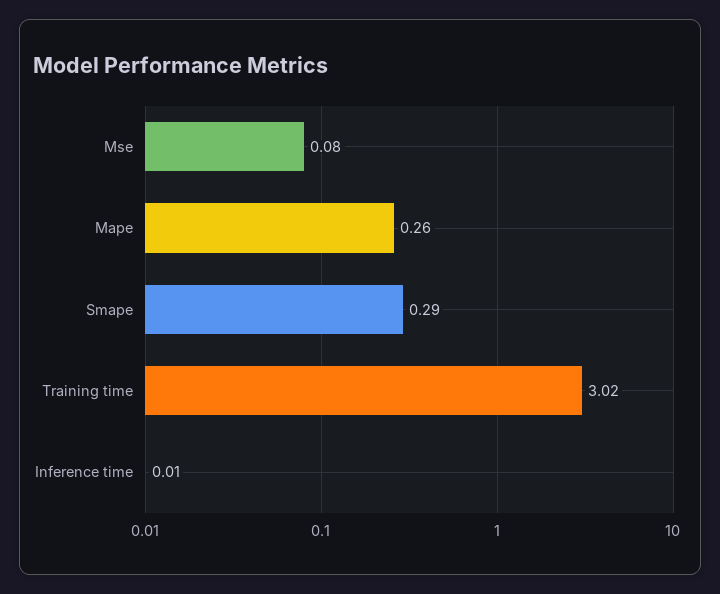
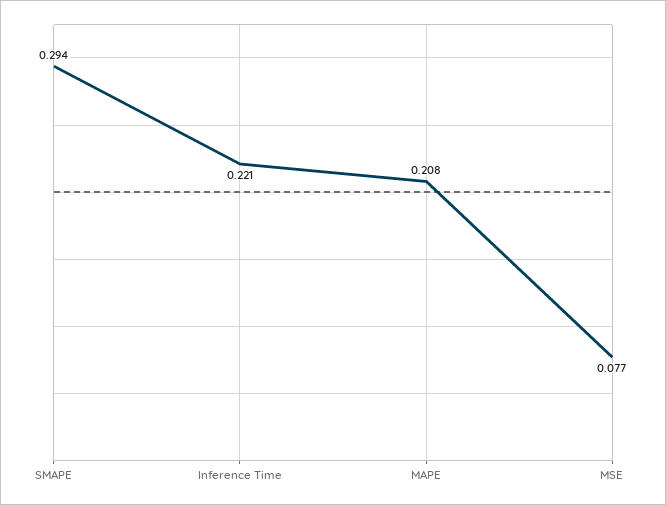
Mape: 0.26 -> 0.208
Training time: 3.02 -> none
Inference time: 0.01 -> 0.221

